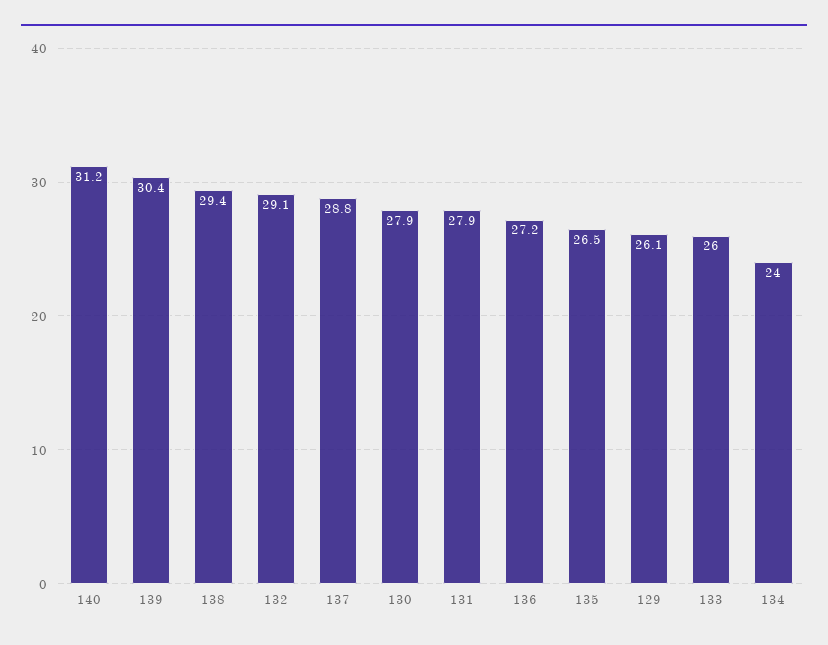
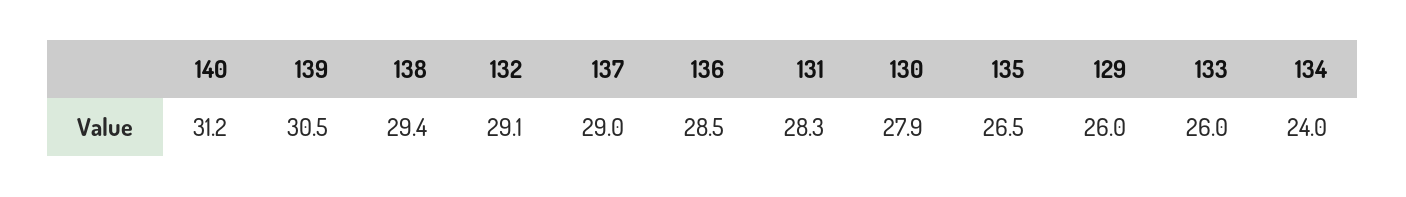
139: 30.4 -> 30.5
137: 28.8 -> 29
131: 27.9 -> 28.3
136: 27.2 -> 28.5
129: 26.1 -> 26

